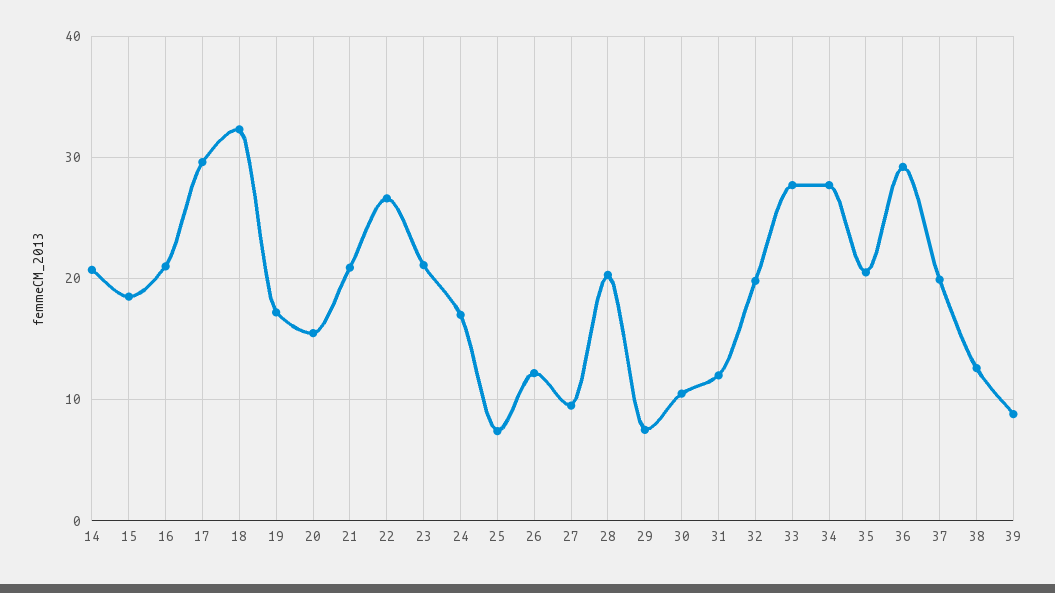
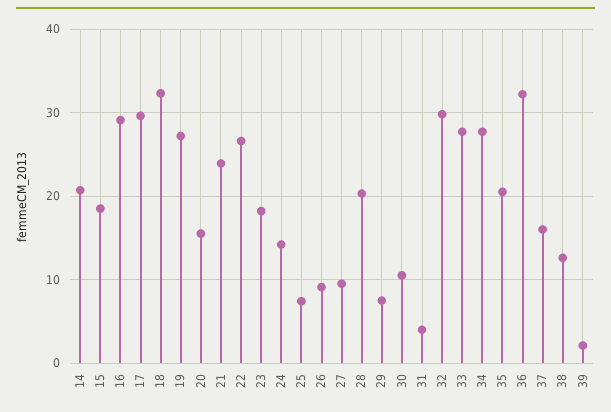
16: 21 -> 29
19: 17 -> 27
21: 21 -> 24
23: 21 -> 18
24: 17 -> 14
26: 12 -> 9
31: 12 -> 4
32: 20 -> 30
36: 29 -> 32
37: 20 -> 16
39: 9 -> 2

